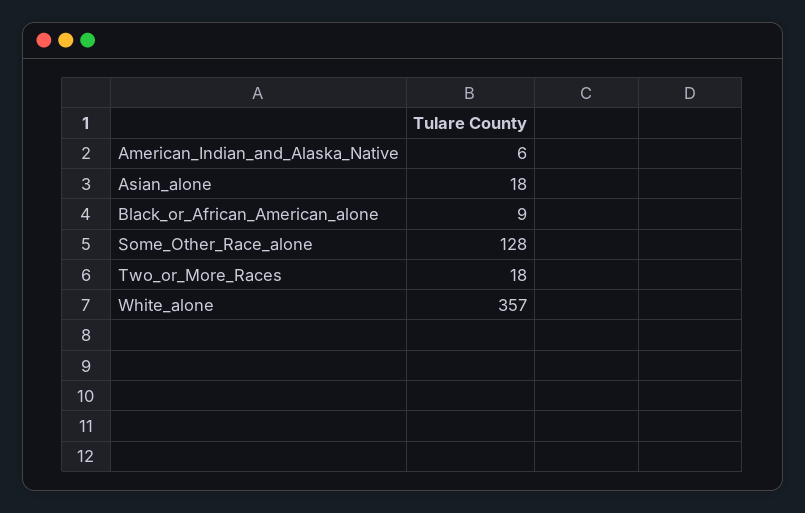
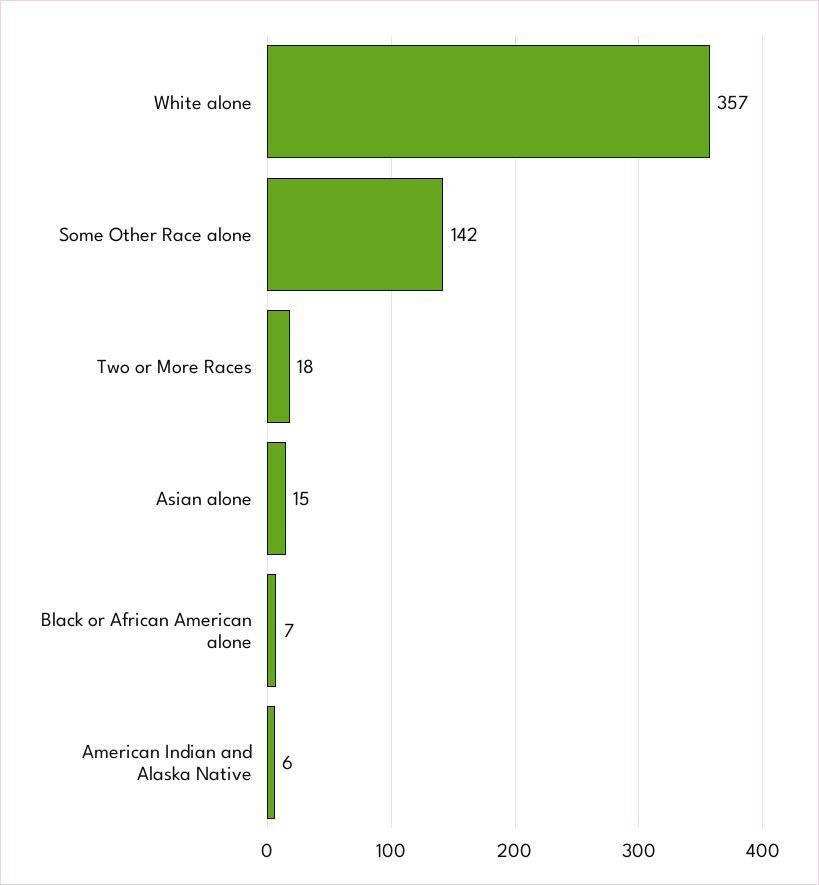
Asian_alone: 18 -> 15
Black_or_African_American_alone: 9 -> 7
Some_Other_Race_alone: 128 -> 142

